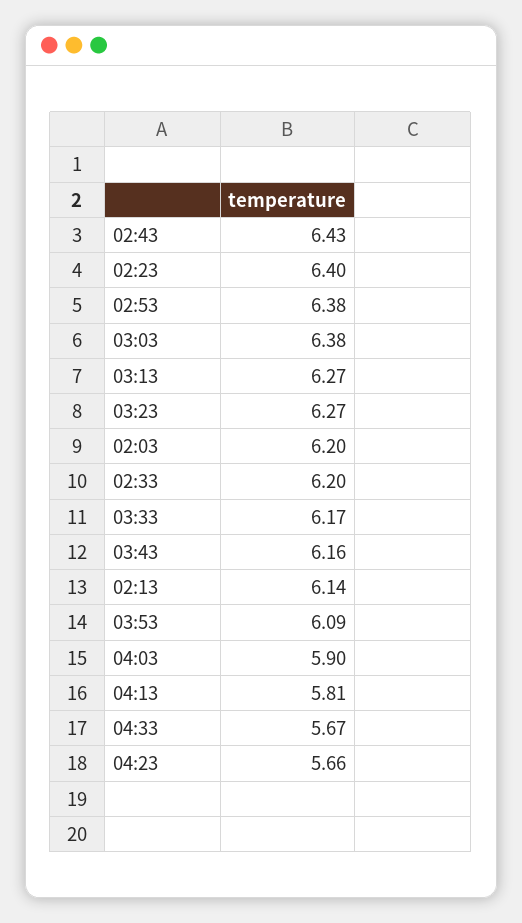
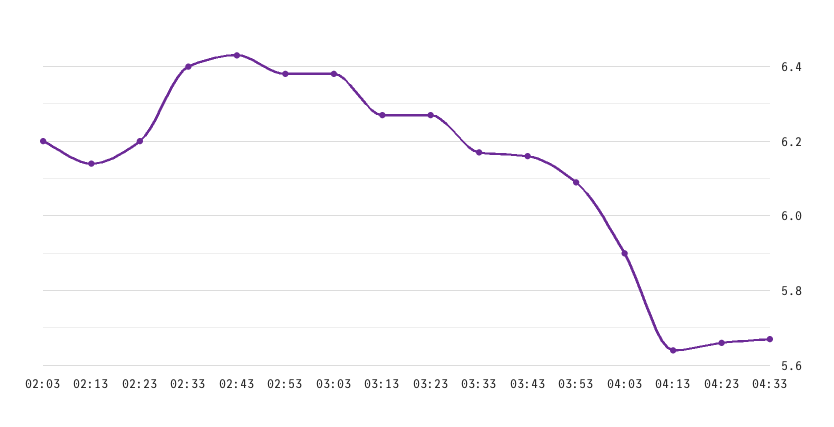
02:23: 6.4 -> 6.2
02:33: 6.2 -> 6.4
04:13: 5.81 -> 5.65

